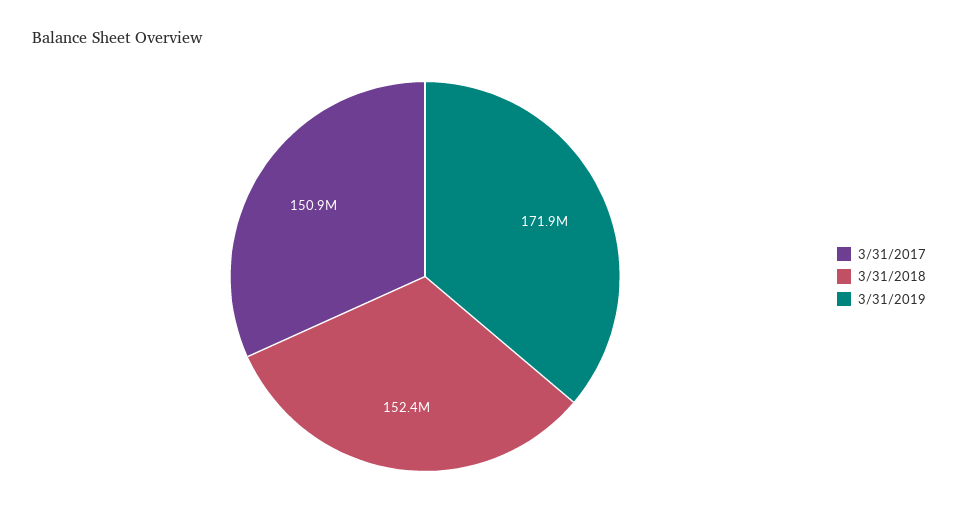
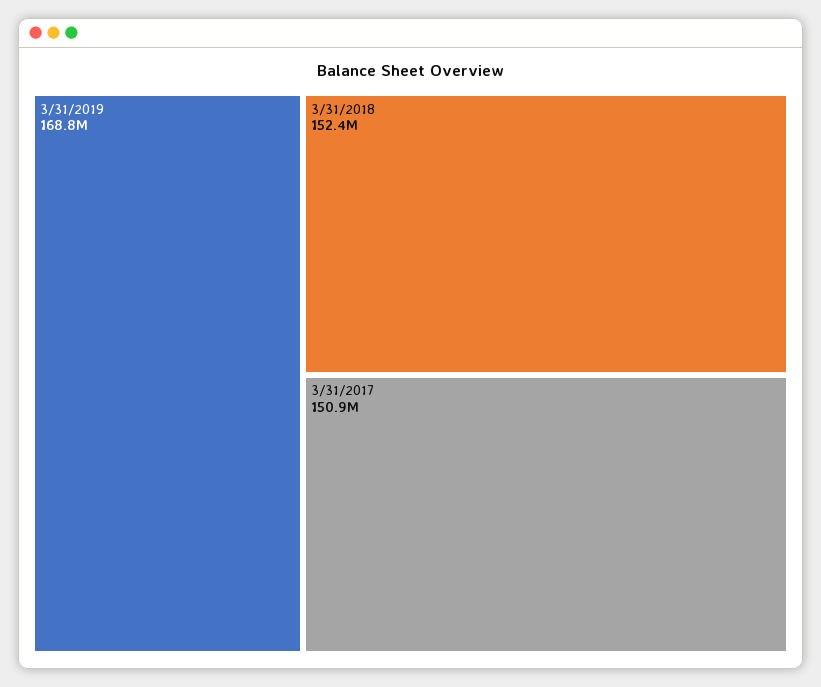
3/31/2019: 171900000 -> 168800000

